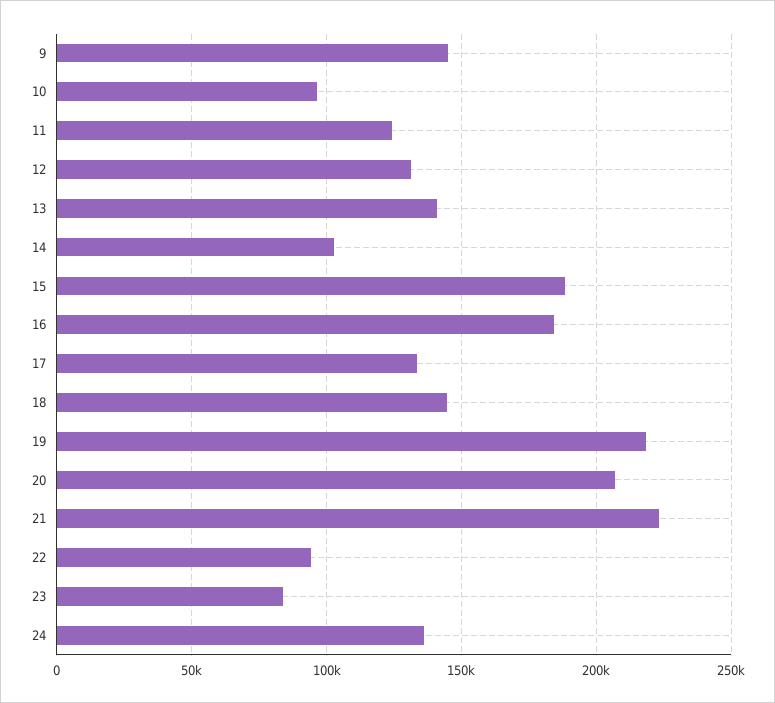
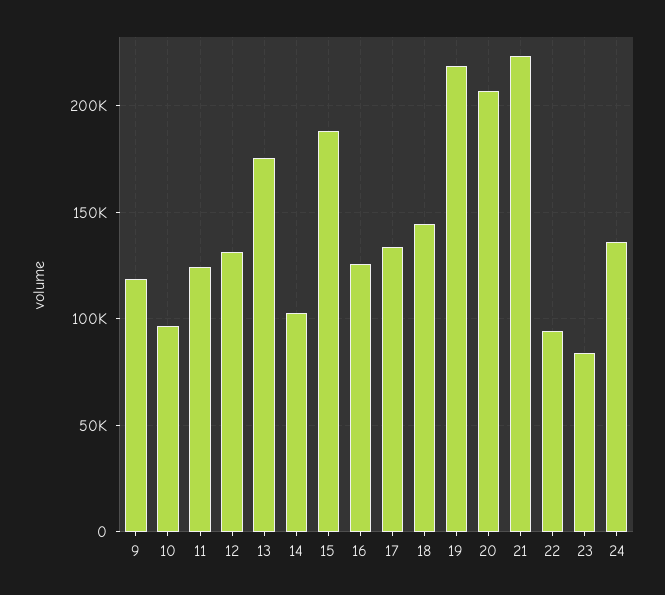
9: 145000 -> 120000
13: 140000 -> 175000
16: 185000 -> 125000

